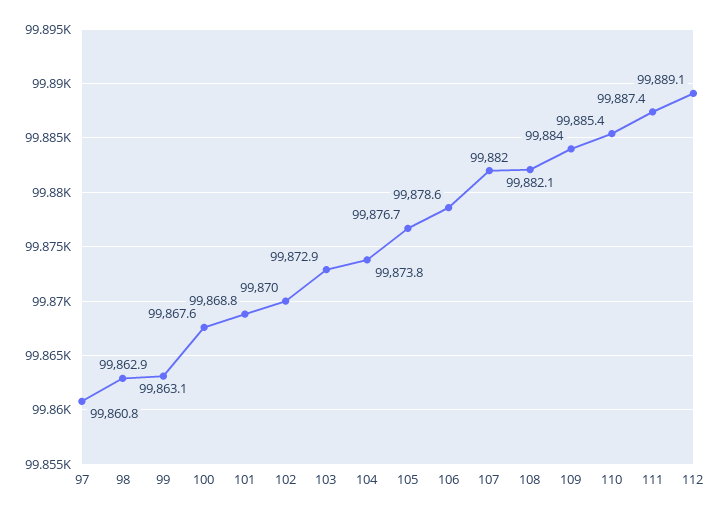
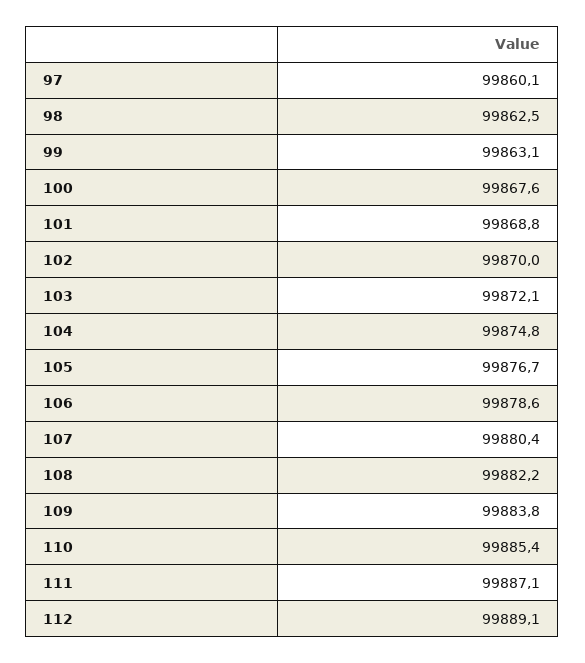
97: 99860.8 -> 99860.1
98: 99862.9 -> 99862.5
103: 99872.9 -> 99872.1
104: 99873.8 -> 99874.8
107: 99882 -> 99880.4
108: 99882.1 -> 99882.2
109: 99884 -> 99883.8
111: 99887.4 -> 99887.1

